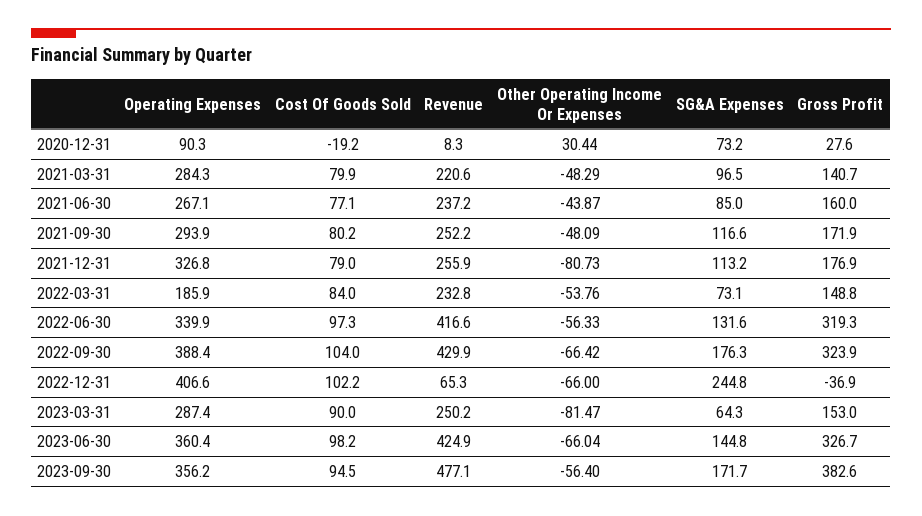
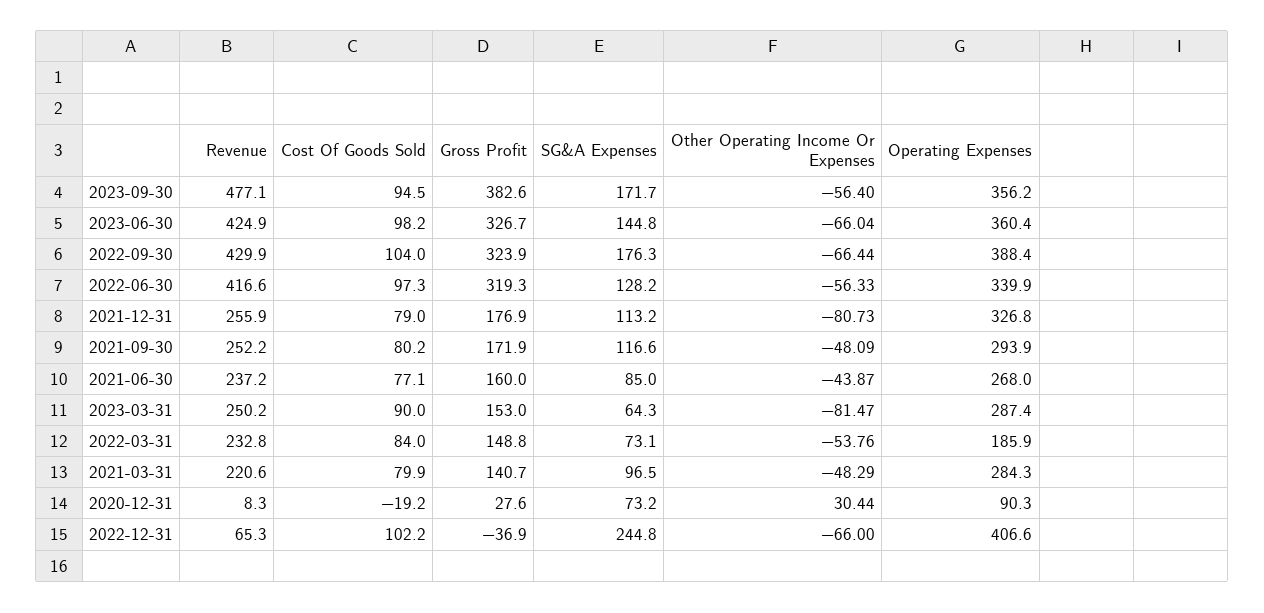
Operating Expenses, 2021-06-30: 267.1 -> 268
SG&A Expenses, 2022-06-30: 131.6 -> 128.2
Other Operating Income Or Expenses, 2022-09-30: -66.42 -> -66.44

